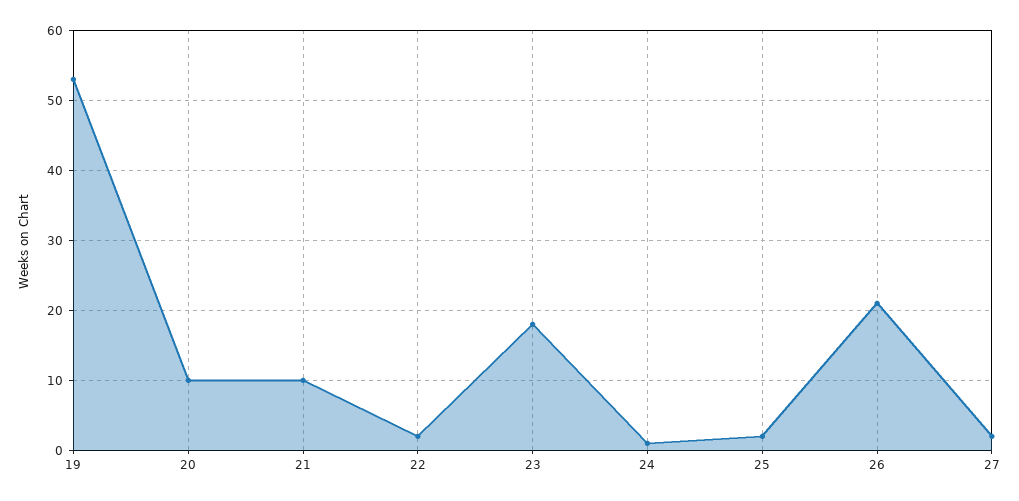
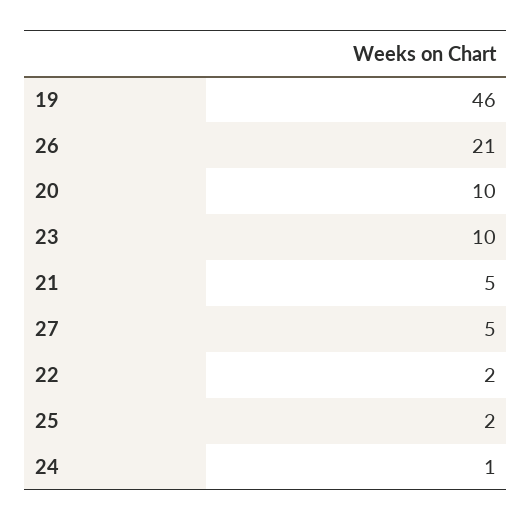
19: 53 -> 46
21: 10 -> 5
23: 18 -> 10
27: 2 -> 5

